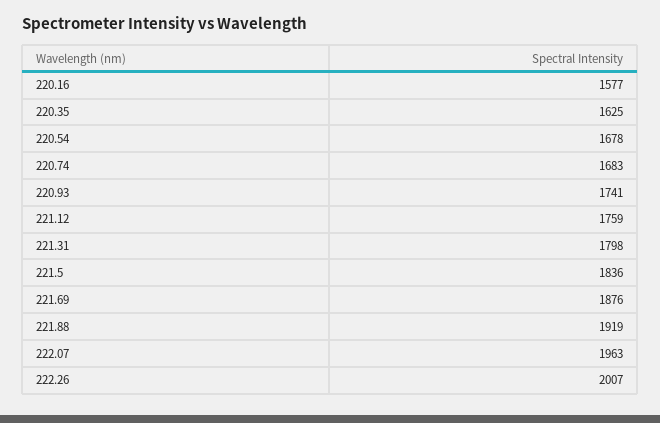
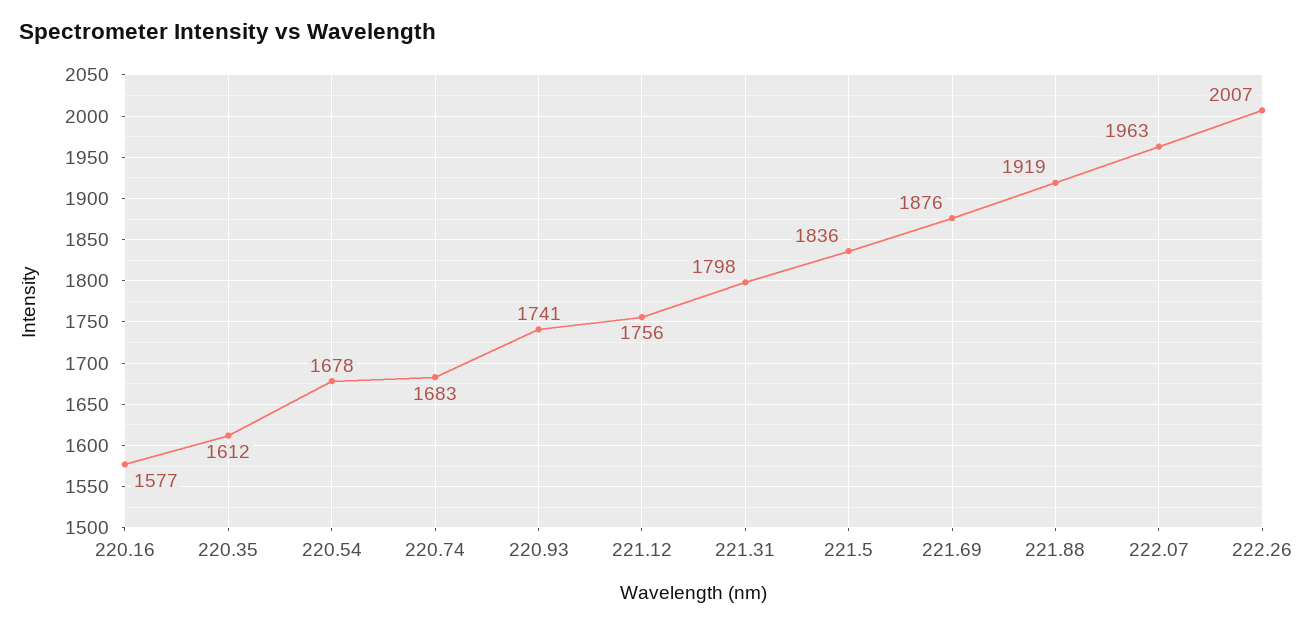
220.35: 1625 -> 1612
221.12: 1759 -> 1756

